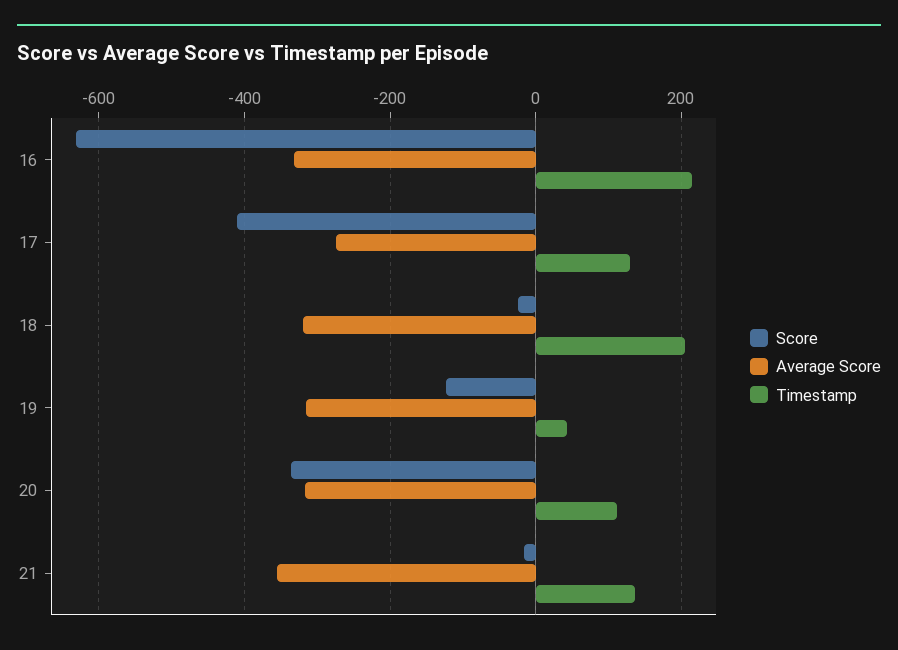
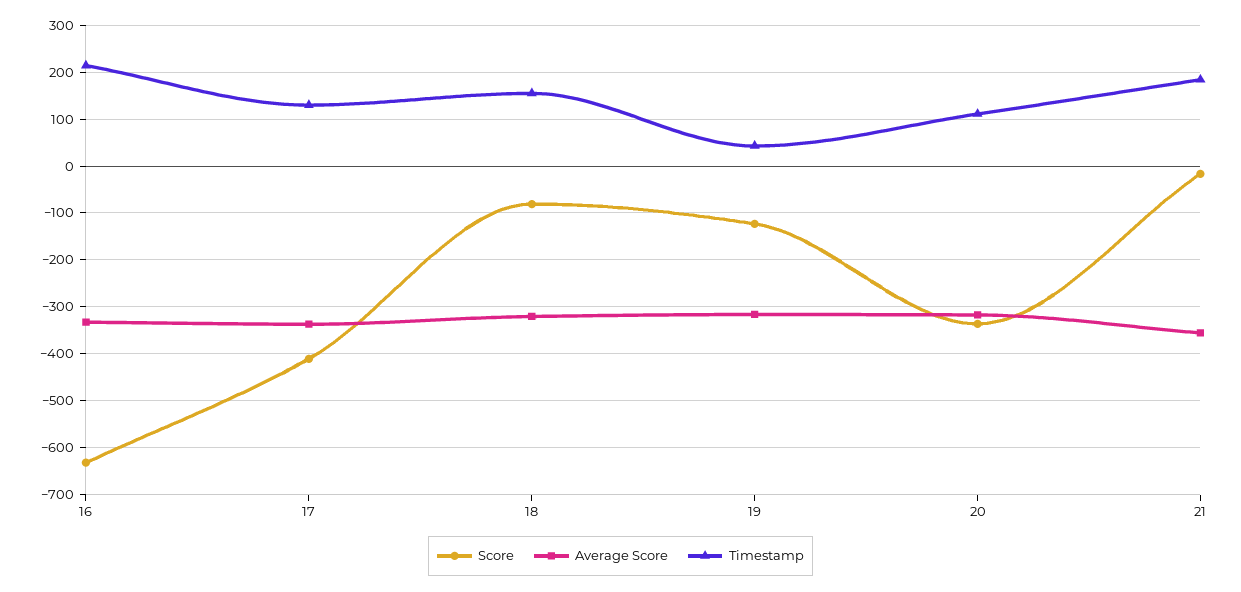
Average Score, 17: -280 -> -340
Score, 18: -20 -> -80
Timestamp, 18: 200 -> 160
Timestamp, 21: 140 -> 180

